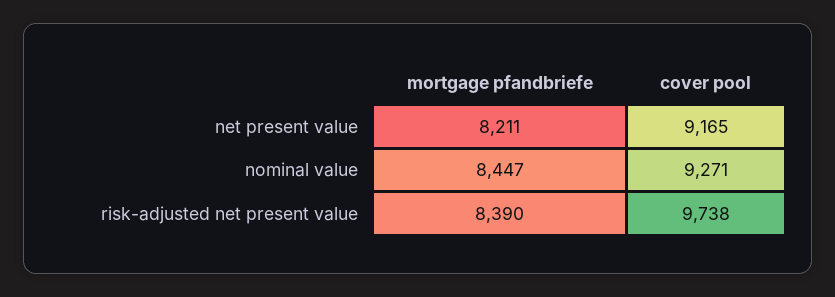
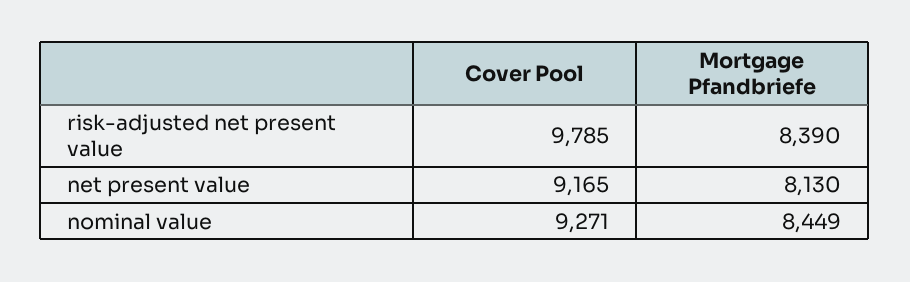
mortgage pfandbriefe, net present value: 8211 -> 8130
mortgage pfandbriefe, nominal value: 8447 -> 8449
cover pool, risk-adjusted net present value: 9738 -> 9785

